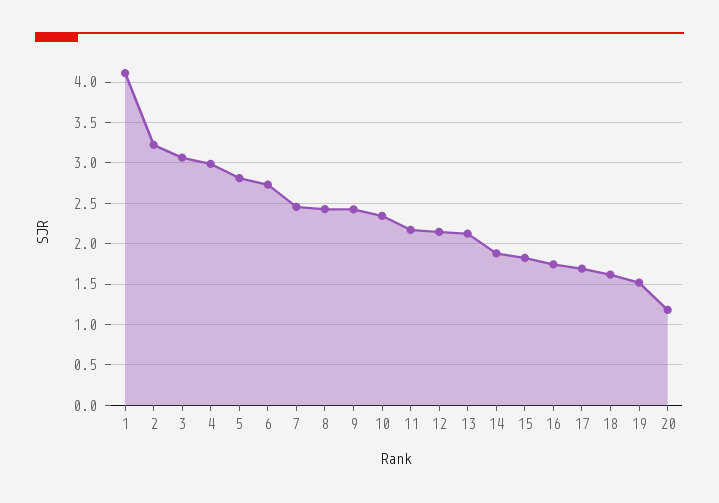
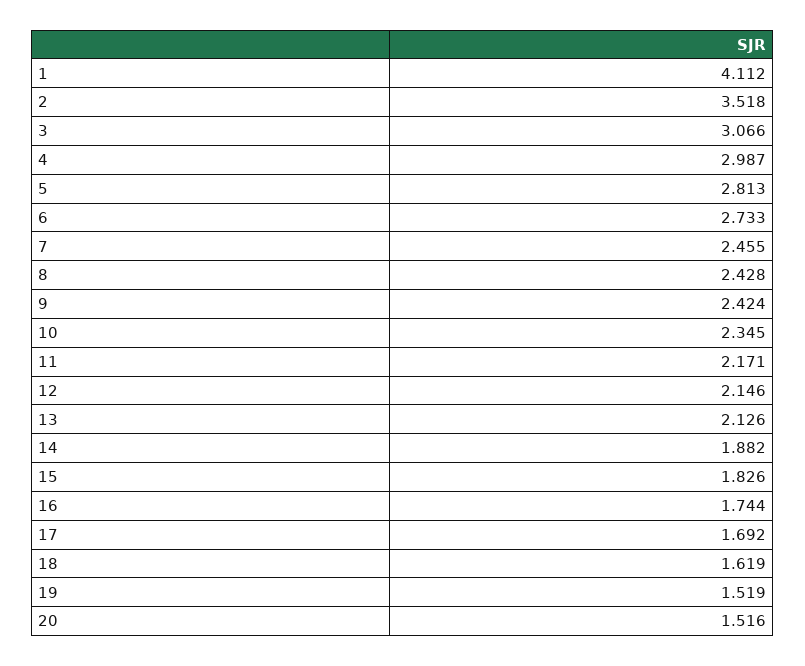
2: 3.2 -> 3.518
20: 1.2 -> 1.516

